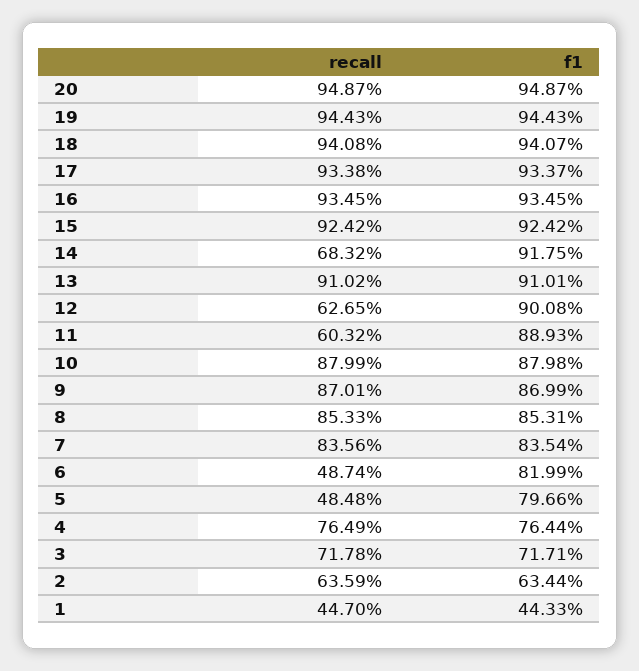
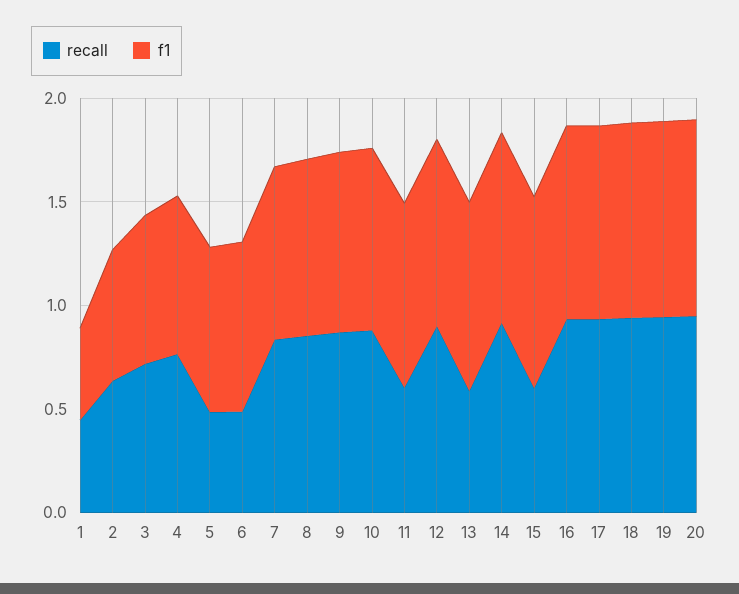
recall, 15: 0.9242 -> 0.6
recall, 14: 0.6832 -> 0.9
recall, 13: 0.9102 -> 0.6
recall, 12: 0.6265 -> 0.9

